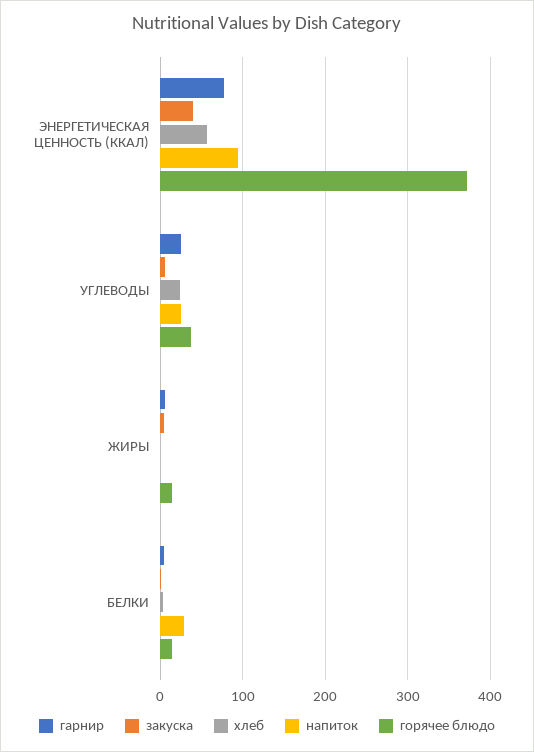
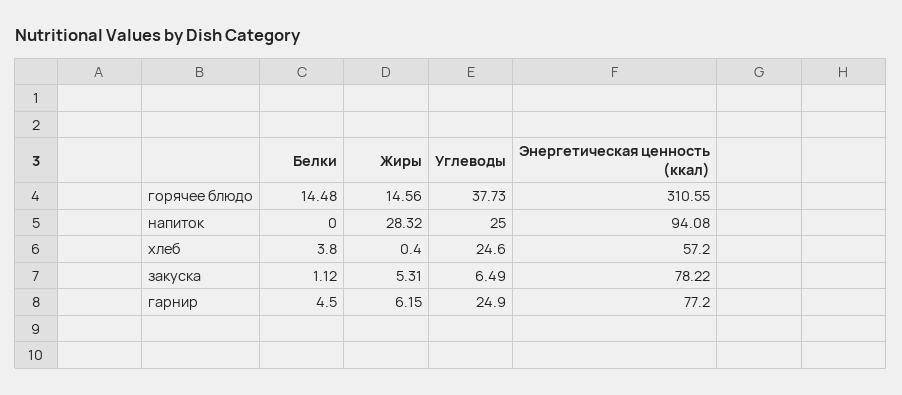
закуска, ЭНЕРГЕТИЧЕСКАЯ ЦЕННОСТЬ (ККАЛ): 40 -> 78.22
горячее блюдо, ЭНЕРГЕТИЧЕСКАЯ ЦЕННОСТЬ (ККАЛ): 370 -> 310.55
напиток, ЖИРЫ: 0 -> 28.32
напиток, БЕЛКИ: 30 -> 0

